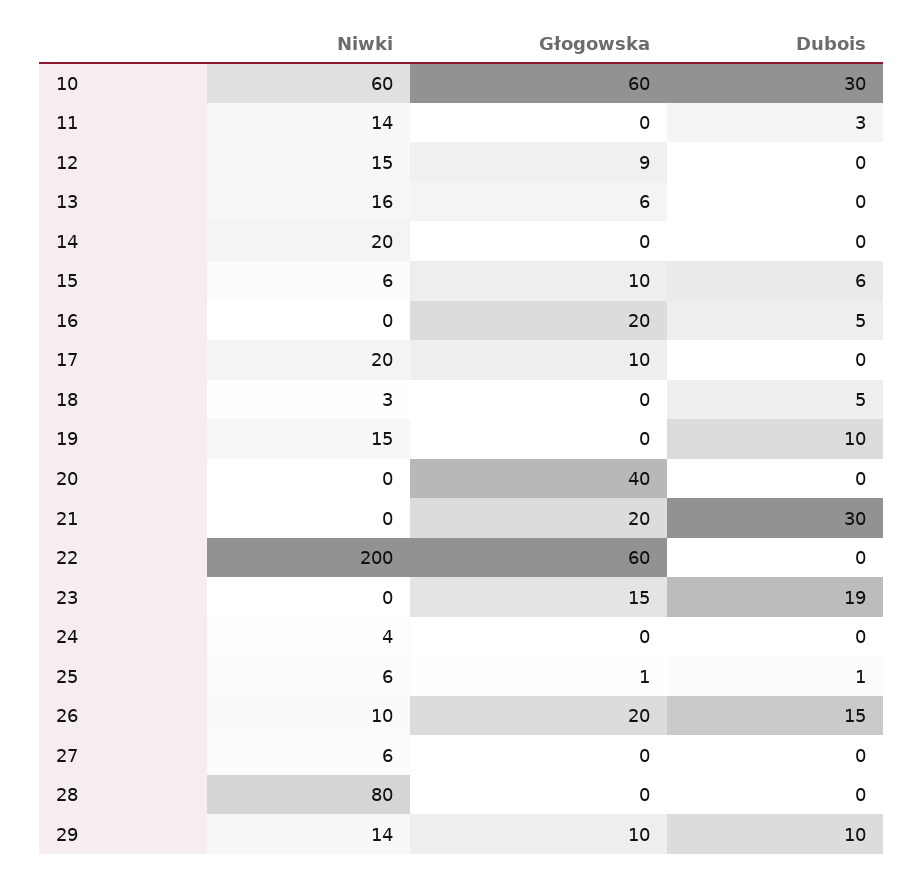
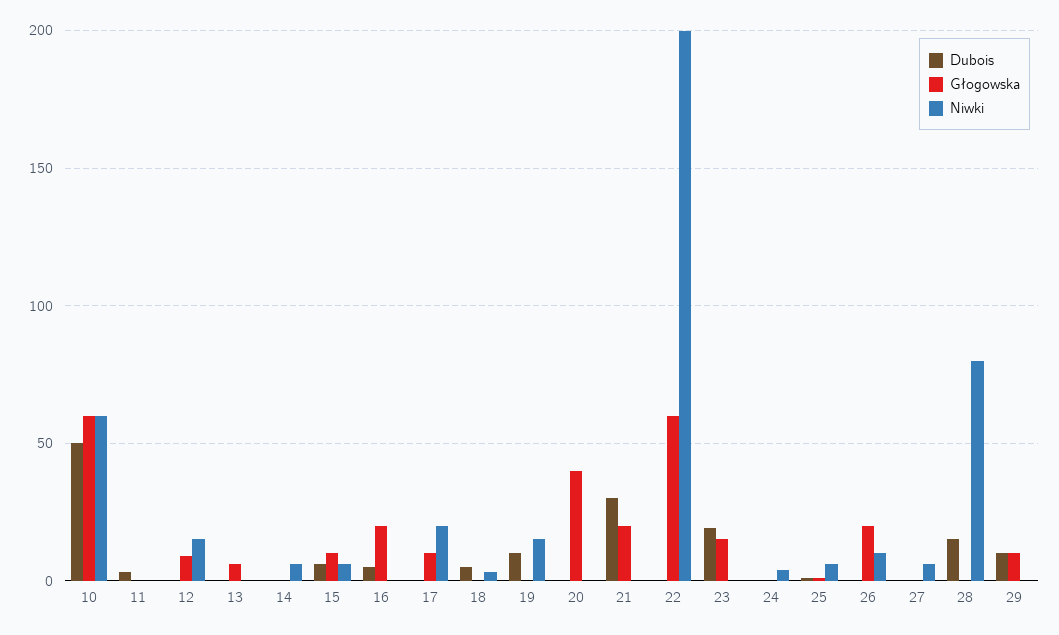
Dubois, 10: 30 -> 50
Niwki, 11: 14 -> 0
Niwki, 13: 16 -> 0
Niwki, 14: 20 -> 5
Dubois, 26: 15 -> 0
Dubois, 28: 0 -> 15
Niwki, 29: 14 -> 0

